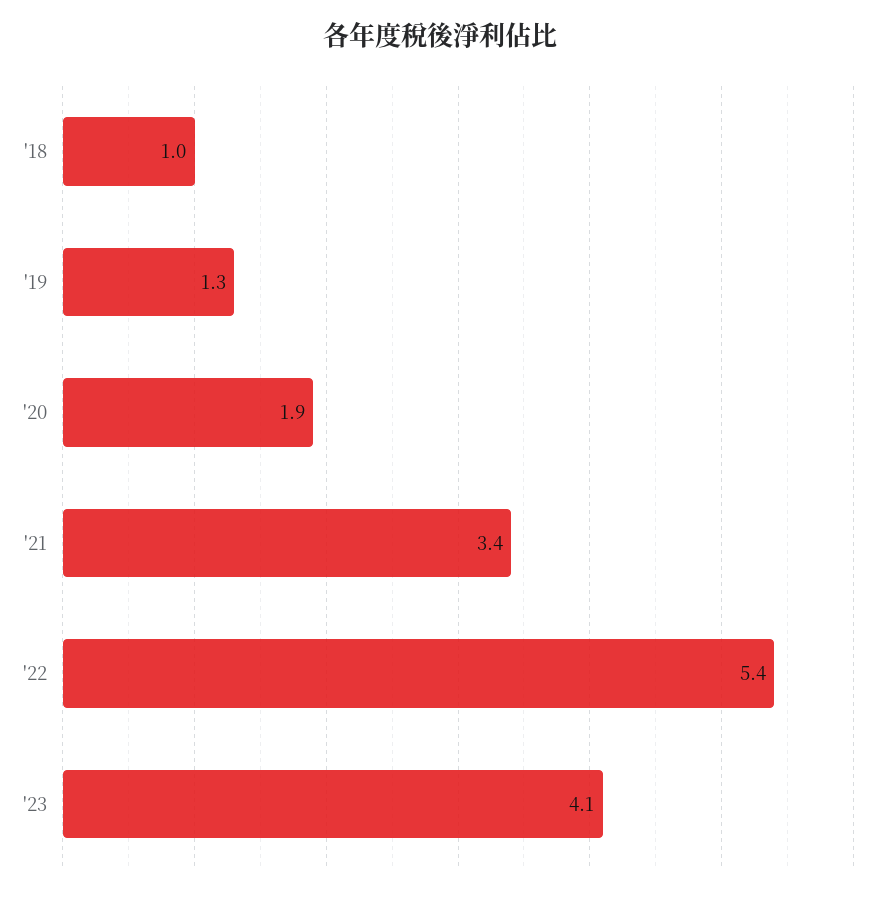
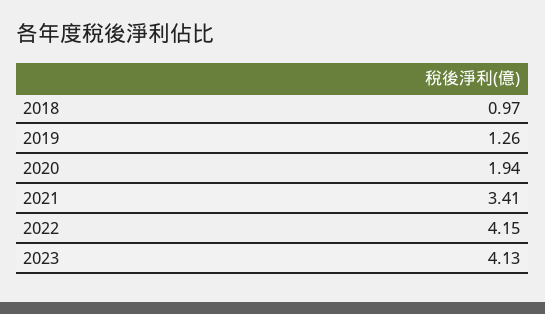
'22: 5.4 -> 4.15

